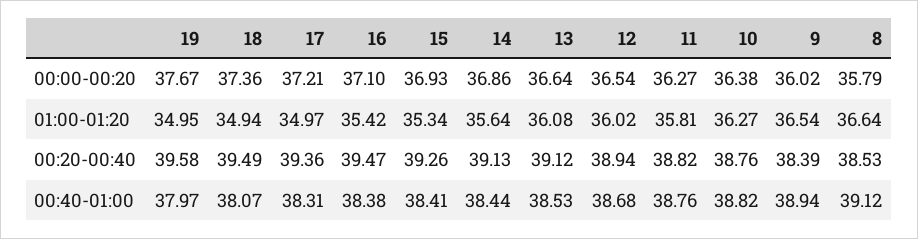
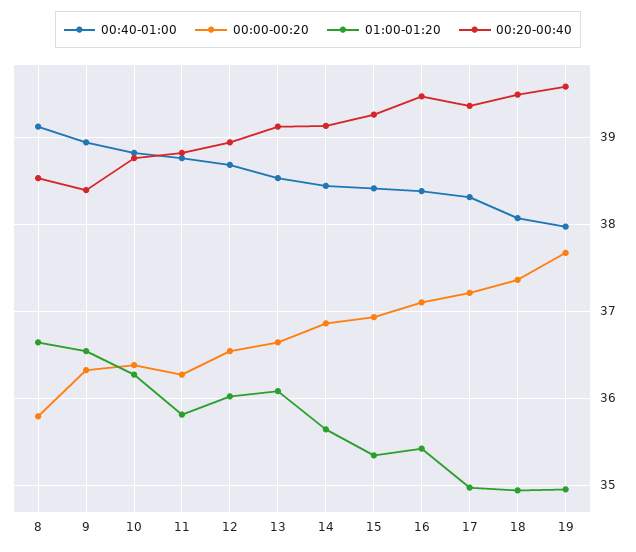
00:00-00:20, 9: 36.02 -> 36.3

